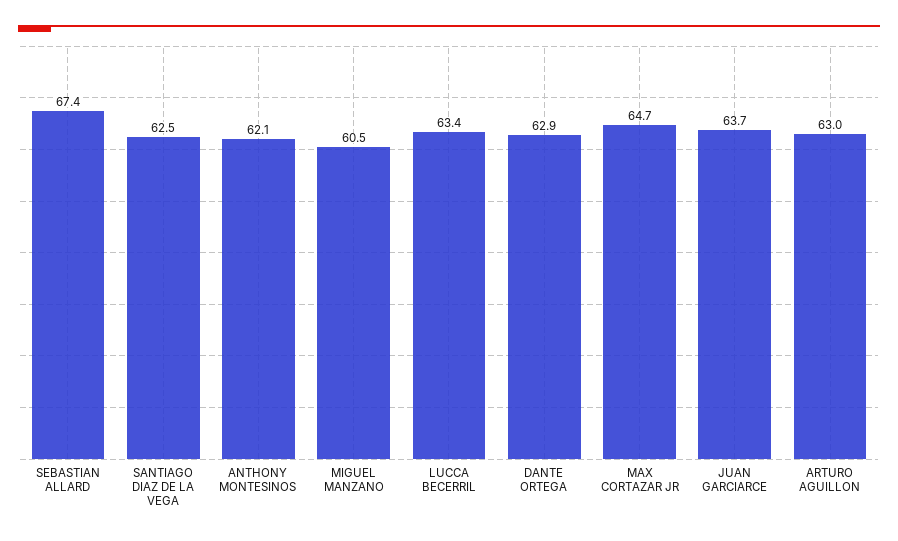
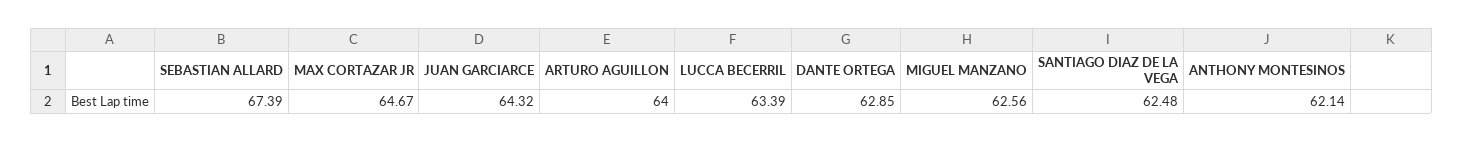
MIGUEL MANZANO: 60.5 -> 62.56
JUAN GARCIARCE: 63.7 -> 64.32
ARTURO AGUILLON: 63 -> 64

